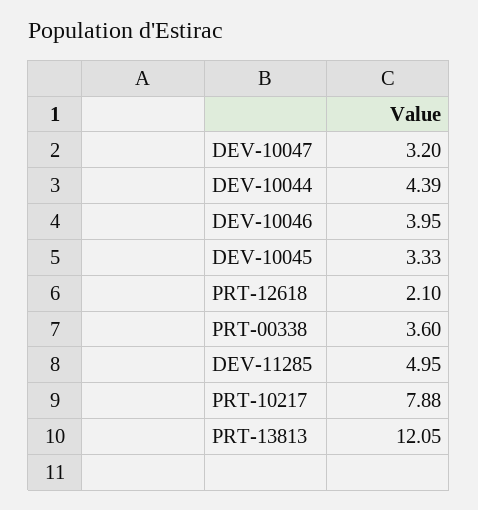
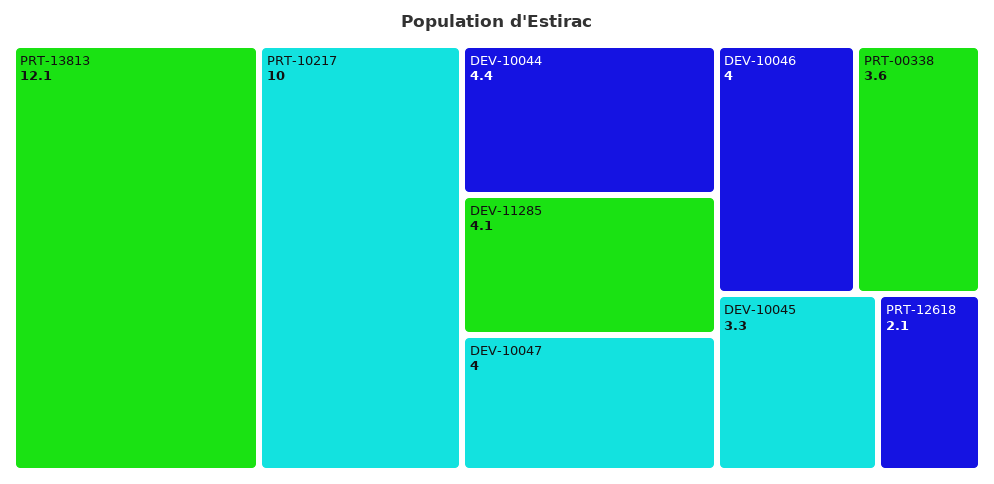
DEV-10047: 3.2 -> 4
DEV-11285: 4.95 -> 4.1
PRT-10217: 7.88 -> 10

